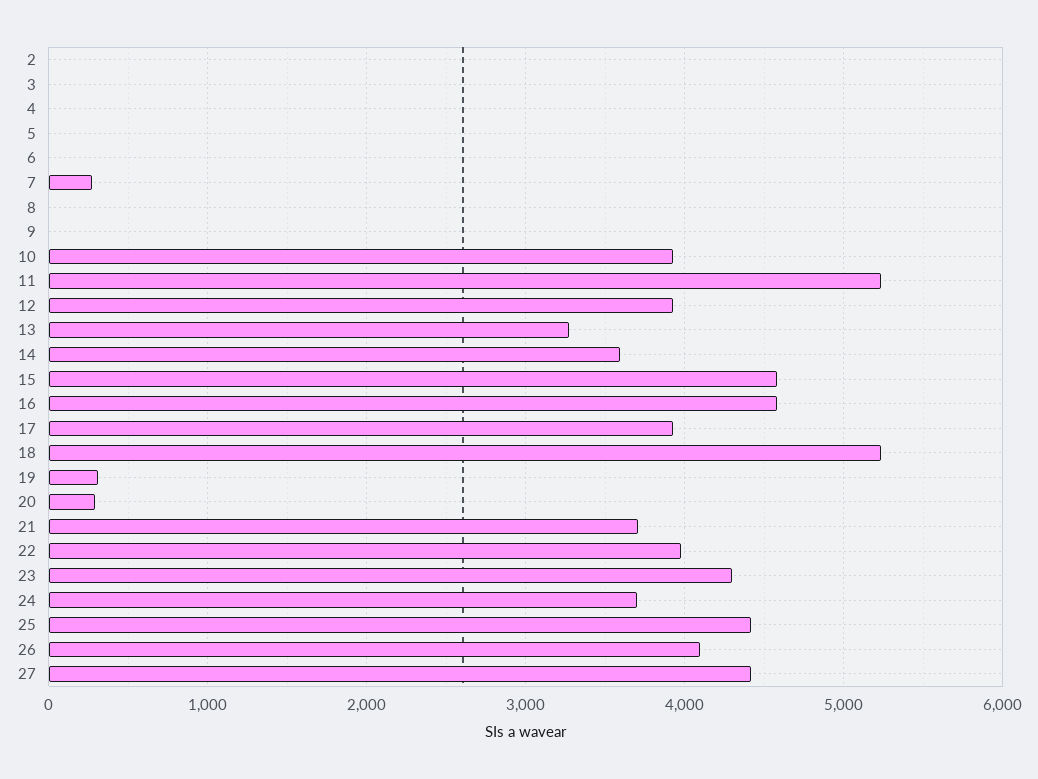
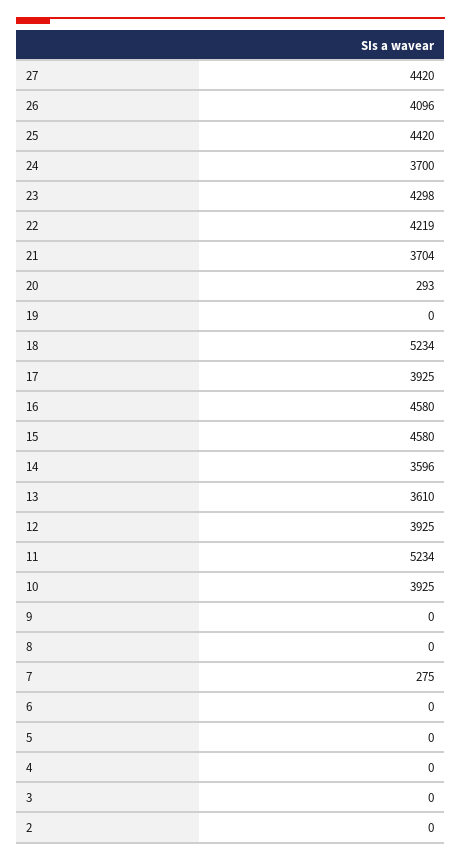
13: 3300 -> 3610
19: 300 -> 0
22: 4000 -> 4219

